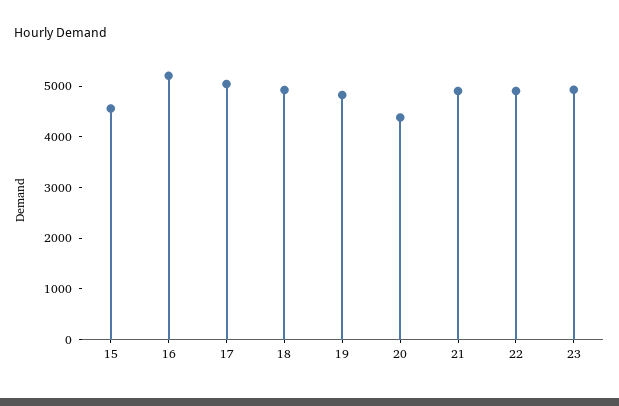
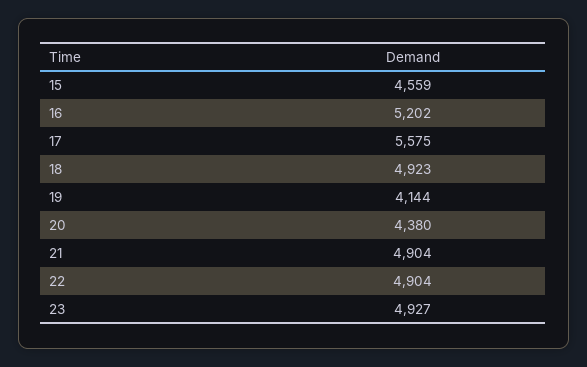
17: 5000 -> 5575
19: 4800 -> 4144

